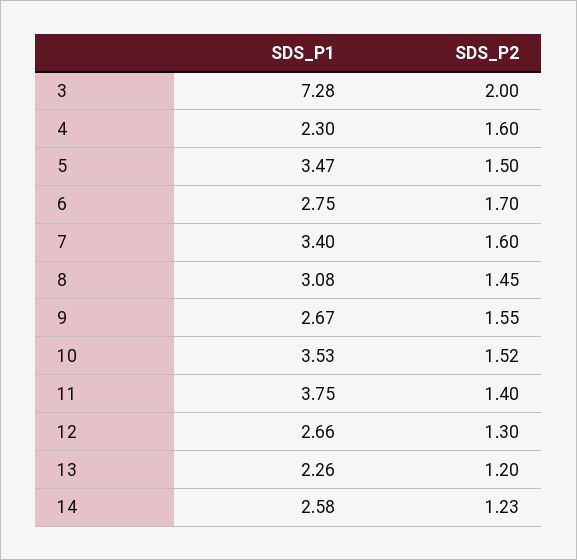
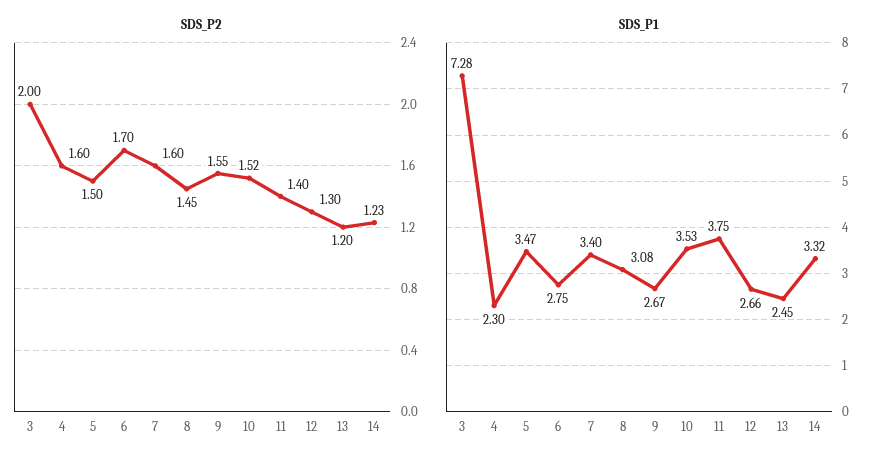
SDS_P1, 13: 2.26 -> 2.45
SDS_P1, 14: 2.58 -> 3.32

